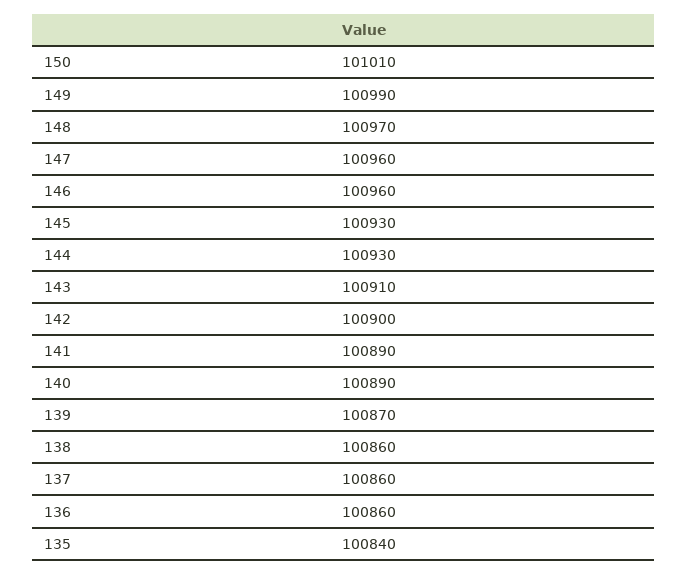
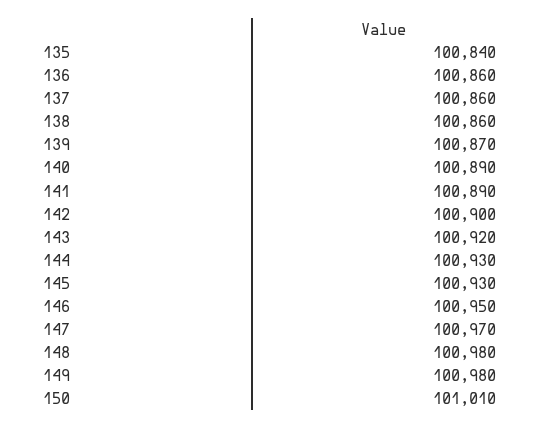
149: 100990 -> 100980
148: 100970 -> 100980
147: 100960 -> 100970
146: 100960 -> 100950
143: 100910 -> 100920

